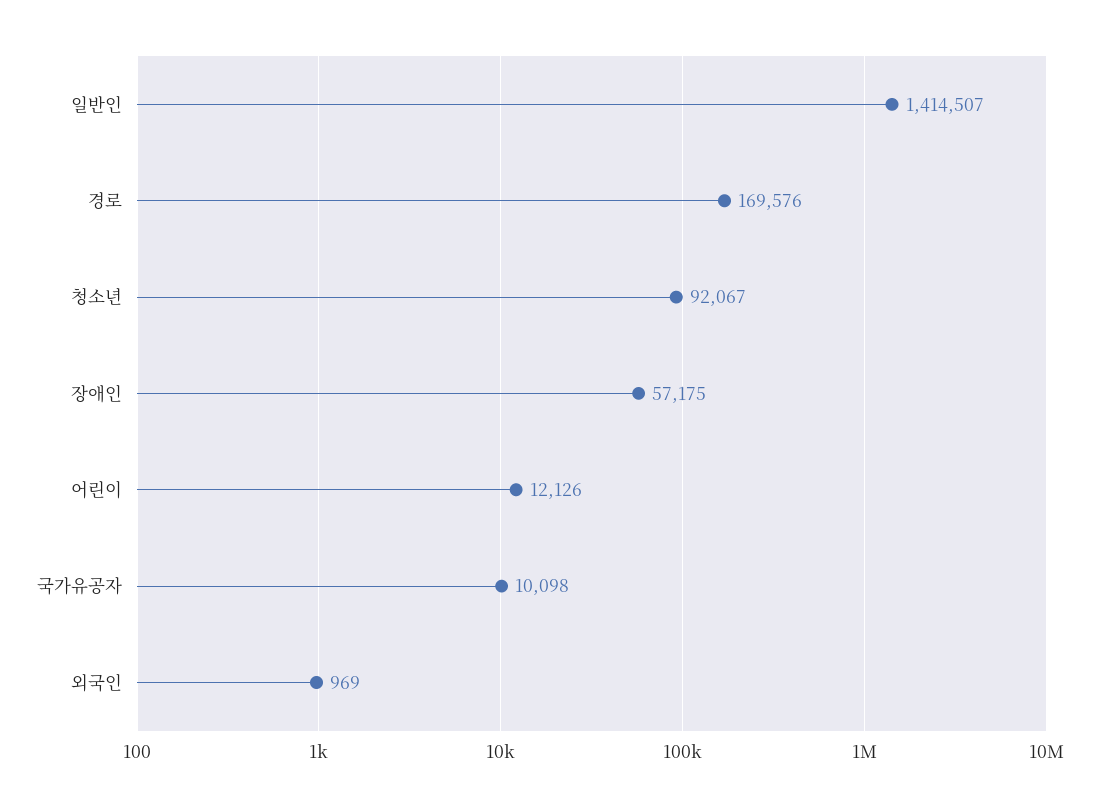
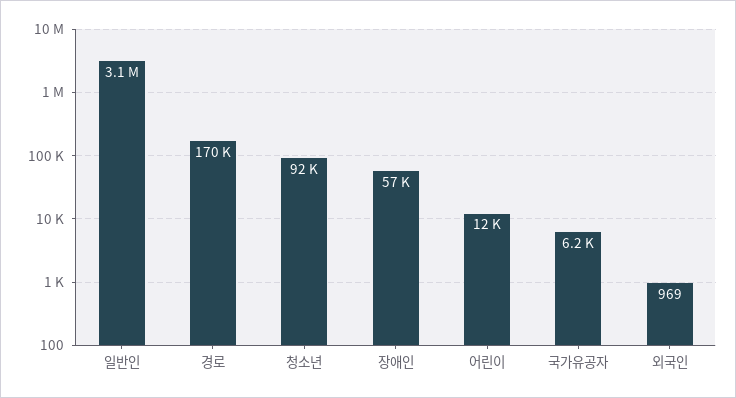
일반인: 1414507 -> 3100000
국가유공자: 10098 -> 6200

